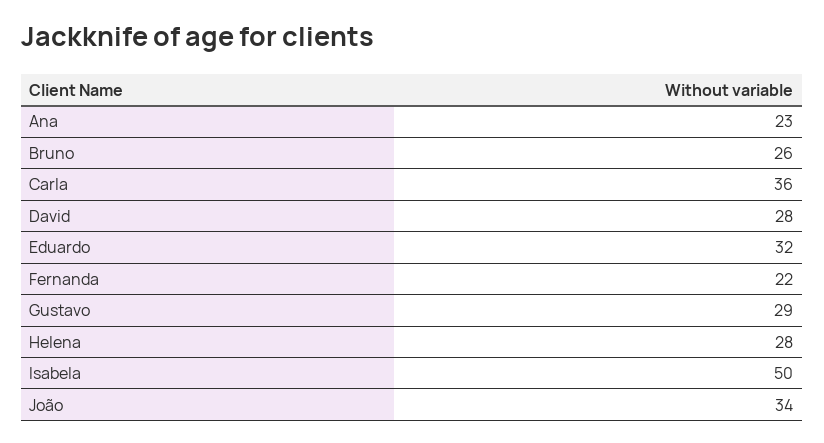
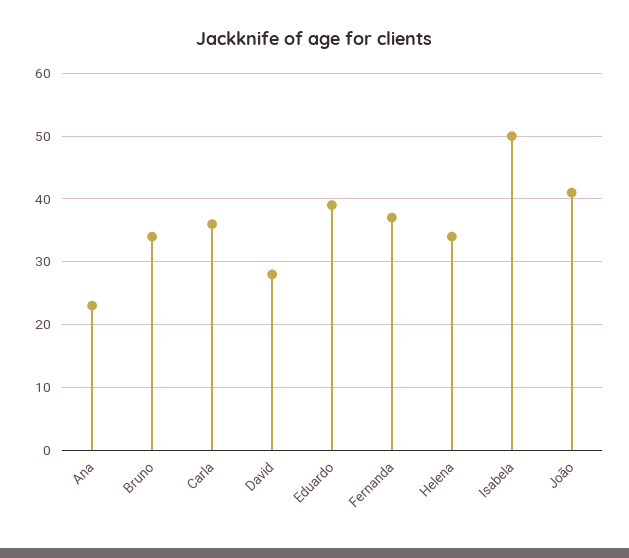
Bruno: 26 -> 34
Eduardo: 32 -> 39
Fernanda: 22 -> 37
Gustavo: 29 -> none
Helena: 28 -> 34
João: 34 -> 41

